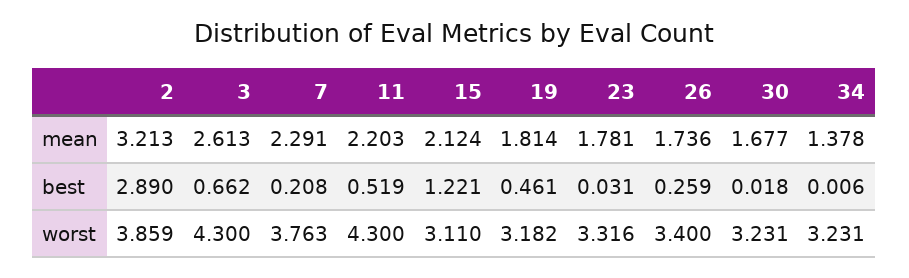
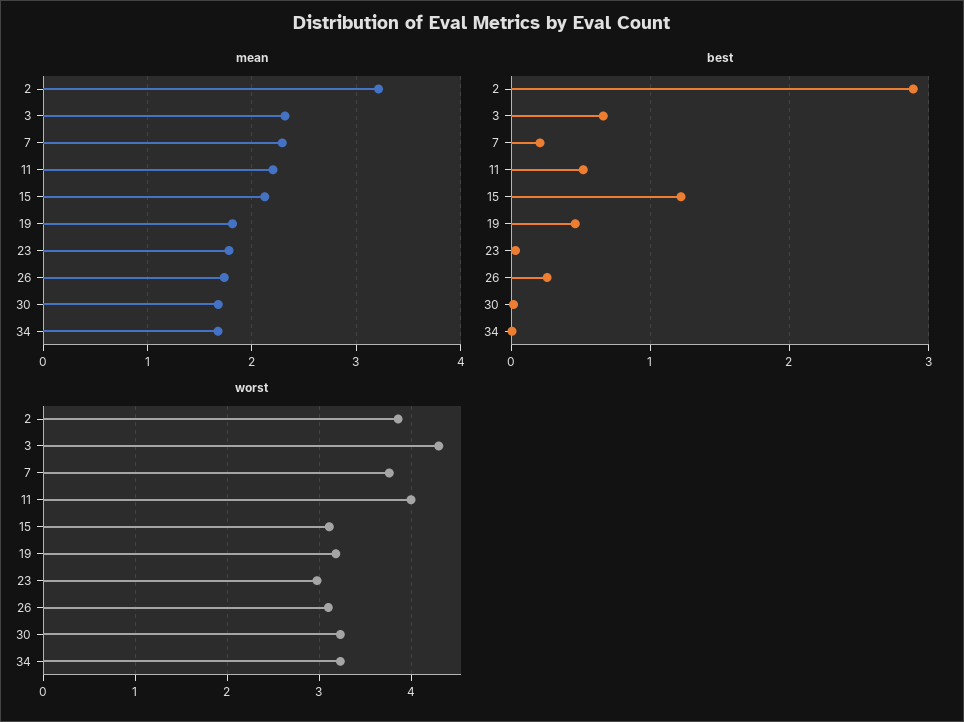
mean, 3: 2.613 -> 2.3
mean, 34: 1.378 -> 1.7
worst, 11: 4.3 -> 4
worst, 23: 3.316 -> 3
worst, 26: 3.4 -> 3.1

